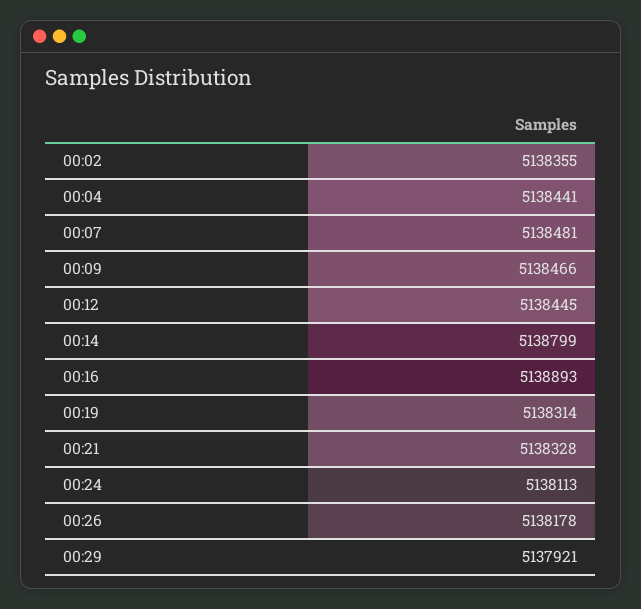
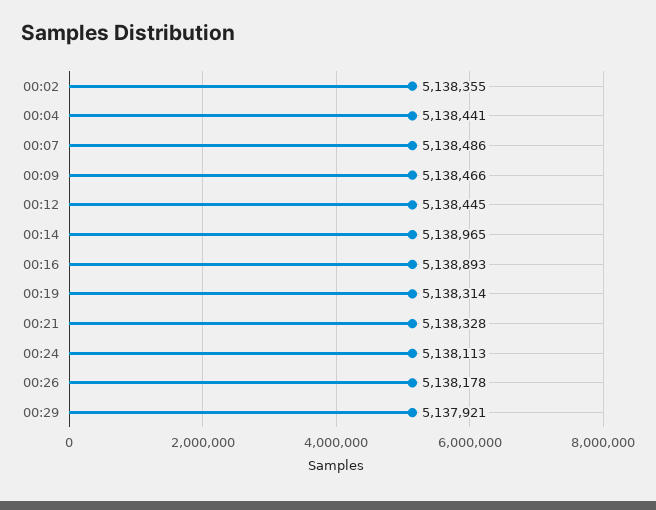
00:07: 5138481 -> 5138486
00:14: 5138799 -> 5138965

